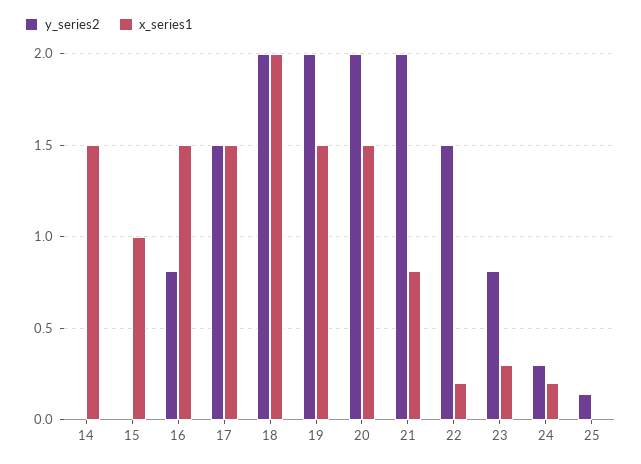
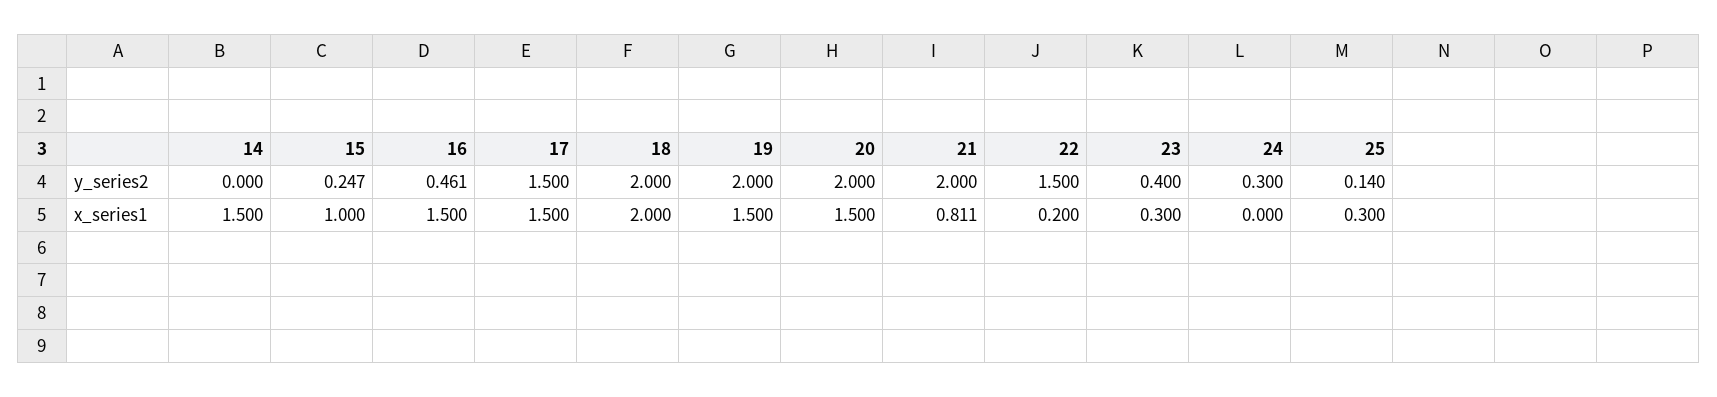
y_series2, 15: 0 -> 0.247
y_series2, 16: 0.8 -> 0.461
y_series2, 23: 0.8 -> 0.4
x_series1, 24: 0.2 -> 0
x_series1, 25: 0 -> 0.3

